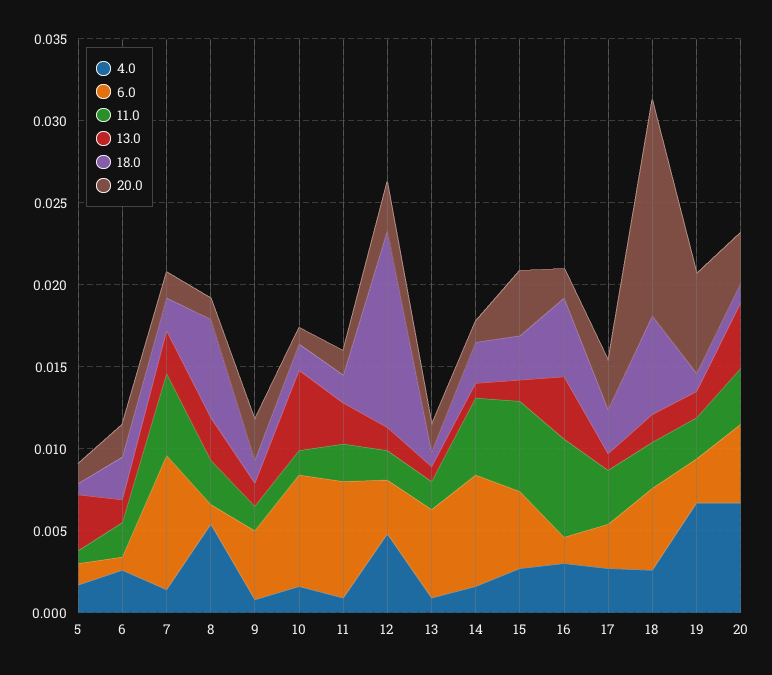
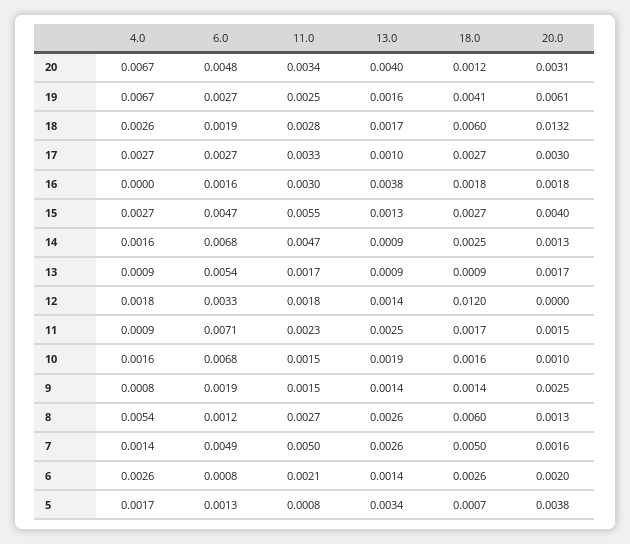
20.0, 5: 0.001 -> 0.0038
6.0, 7: 0.008 -> 0.0049
18.0, 7: 0.002 -> 0.005
6.0, 9: 0.004 -> 0.0019
13.0, 10: 0.005 -> 0.0019
4.0, 12: 0.005 -> 0.0018
20.0, 12: 0.003 -> 0
4.0, 16: 0.003 -> 0
11.0, 16: 0.006 -> 0.003
18.0, 16: 0.005 -> 0.0018
6.0, 18: 0.005 -> 0.0019
18.0, 19: 0.001 -> 0.0041

